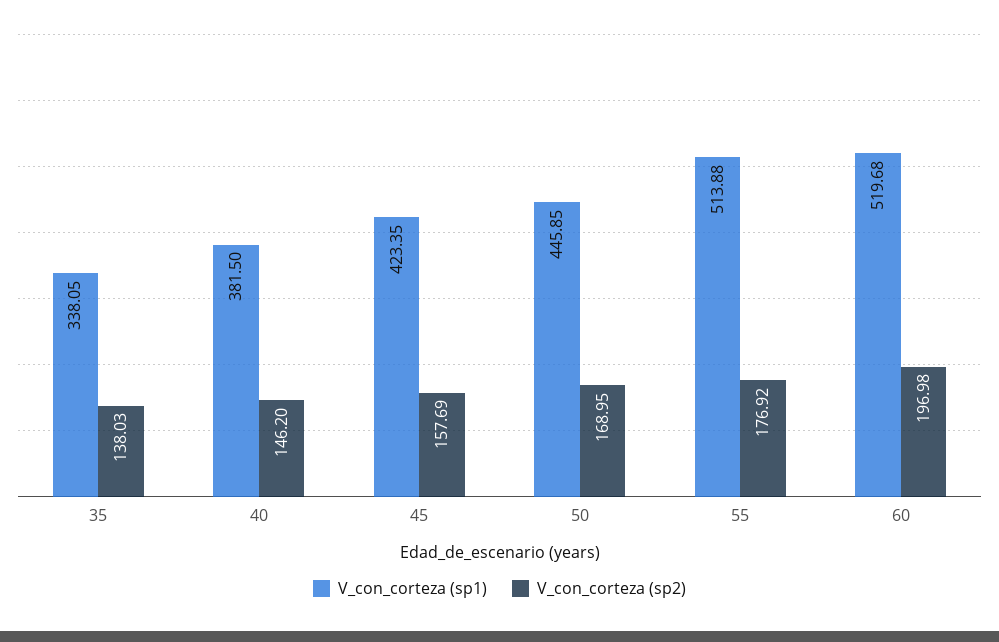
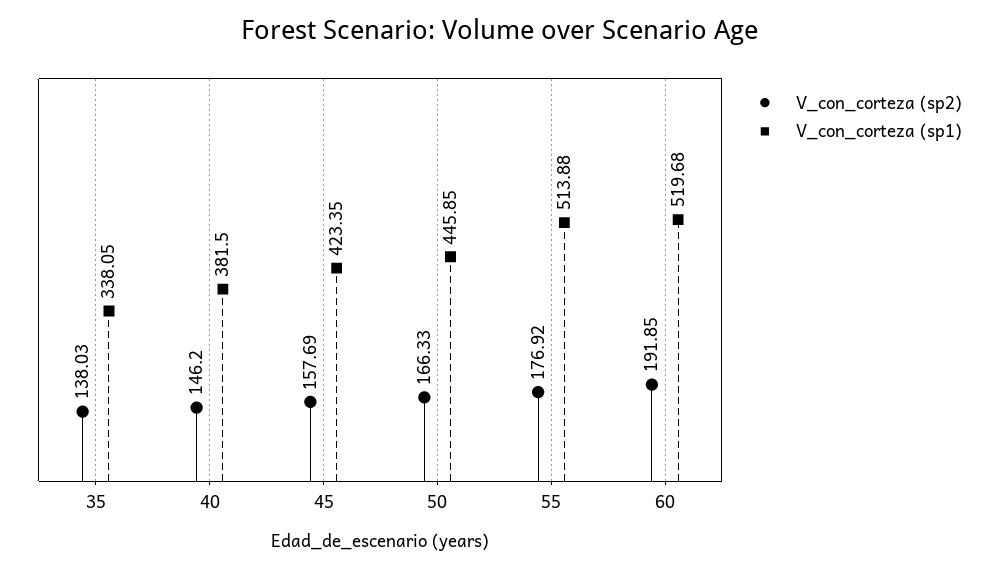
V_con_corteza (sp2), 50: 168.95 -> 166.33
V_con_corteza (sp2), 60: 196.98 -> 191.85

